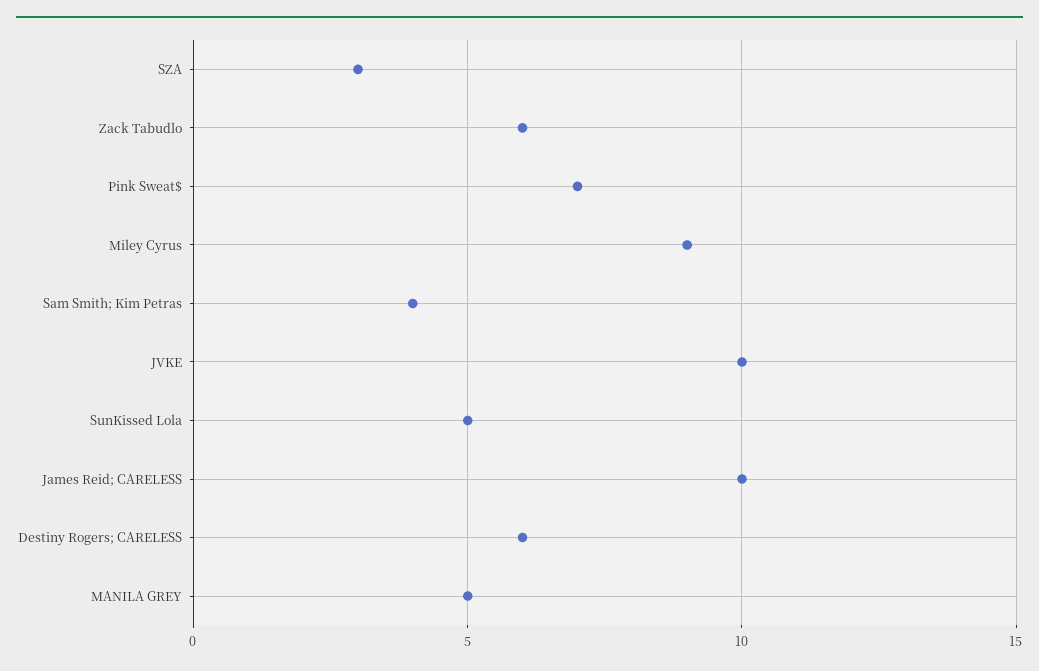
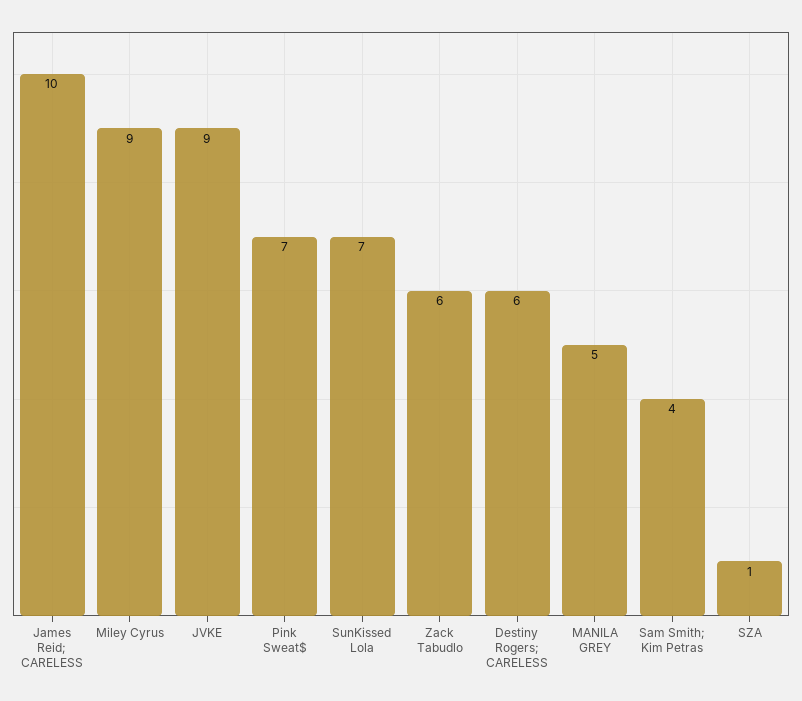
SZA: 3 -> 1
JVKE: 10 -> 9
SunKissed Lola: 5 -> 7

